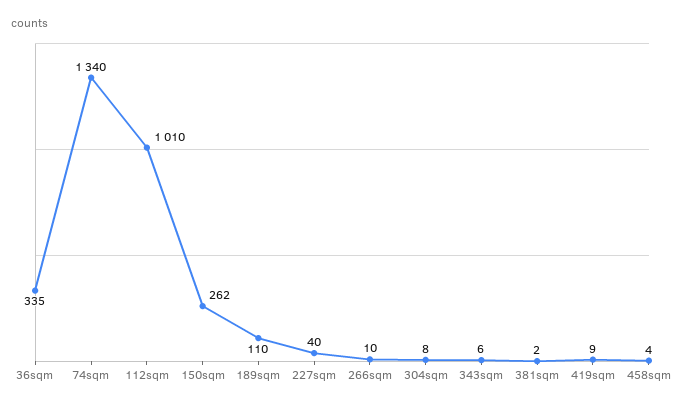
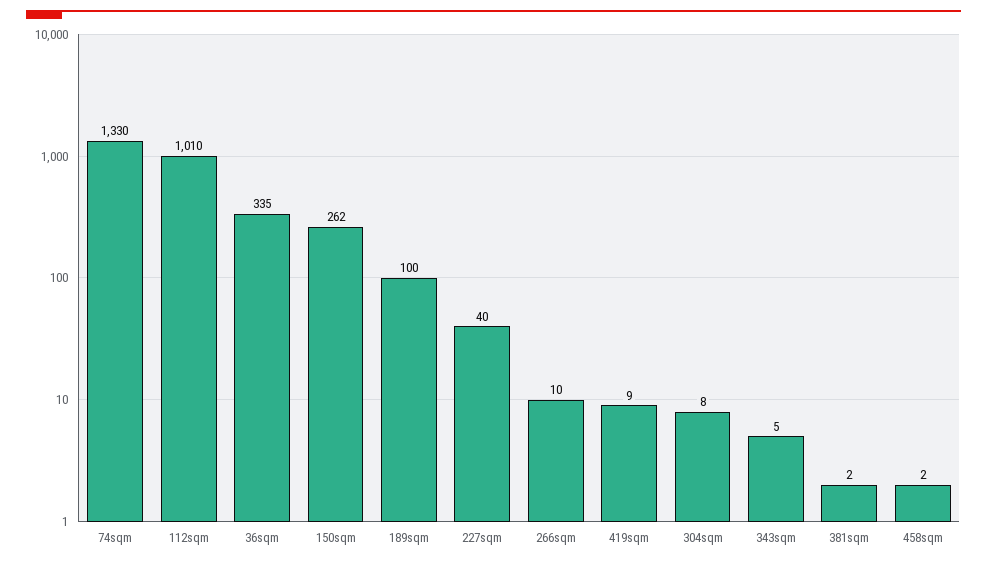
74sqm: 1340 -> 1330
189sqm: 110 -> 100
343sqm: 6 -> 5
458sqm: 4 -> 2

